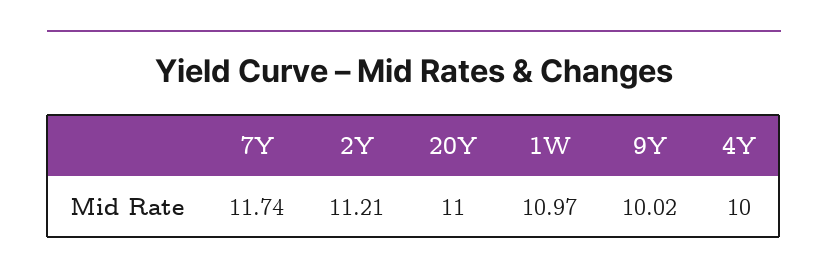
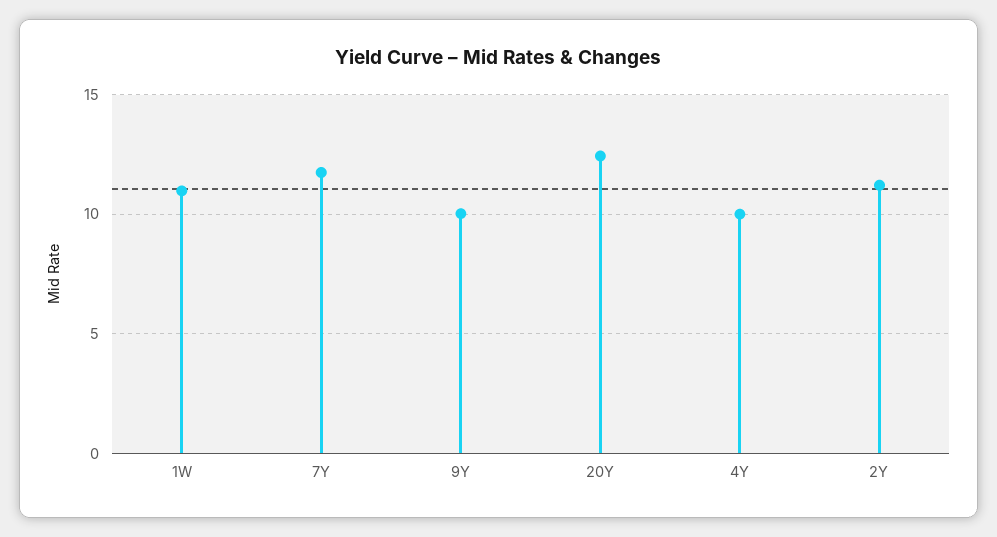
20Y: 11 -> 12.5

